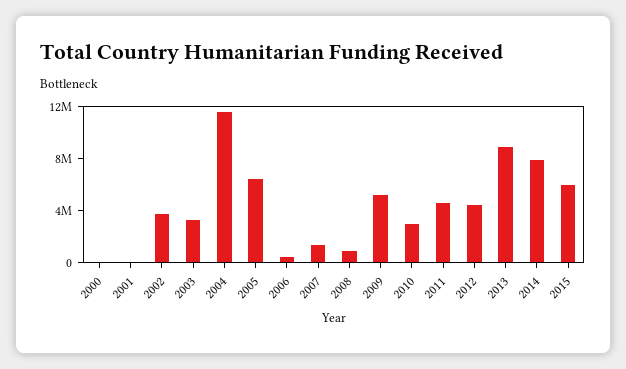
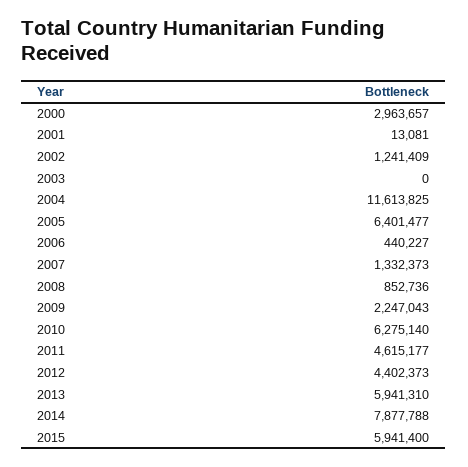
2000: 0 -> 2963657
2002: 4000000 -> 1241409
2003: 3000000 -> 0
2009: 5000000 -> 2247043
2010: 3000000 -> 6275140
2013: 9000000 -> 5941310

